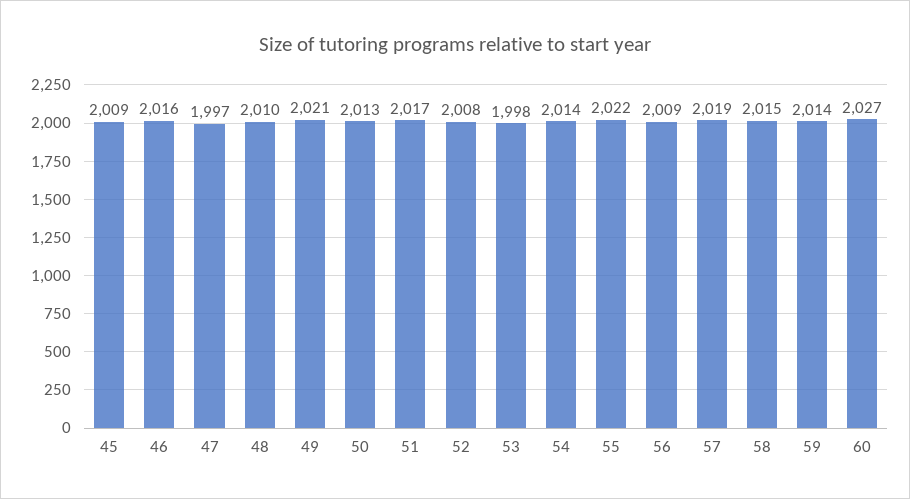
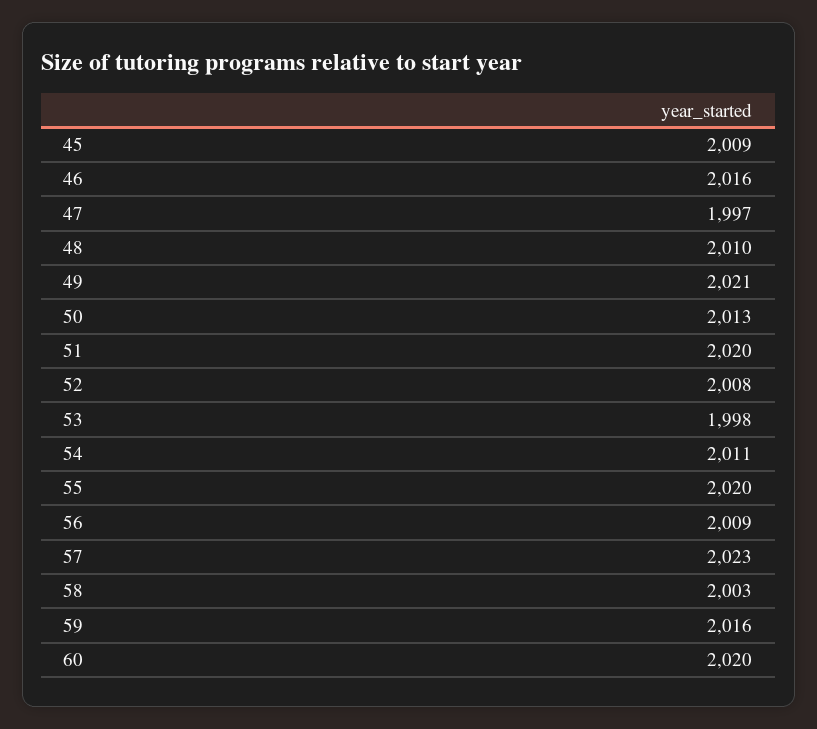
51: 2017 -> 2020
54: 2014 -> 2011
55: 2022 -> 2020
57: 2019 -> 2023
58: 2015 -> 2003
59: 2014 -> 2016
60: 2027 -> 2020

